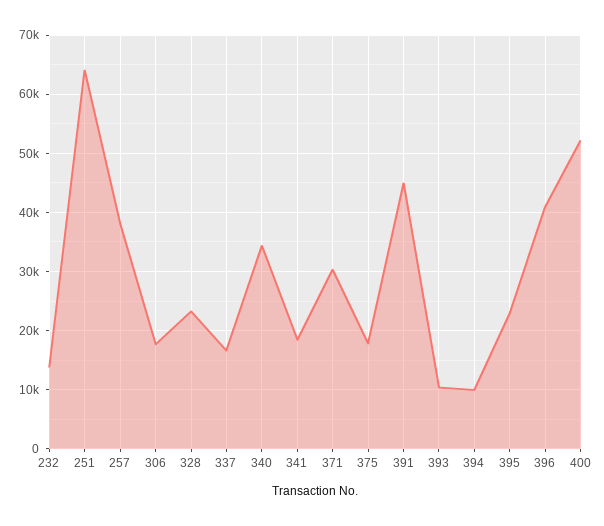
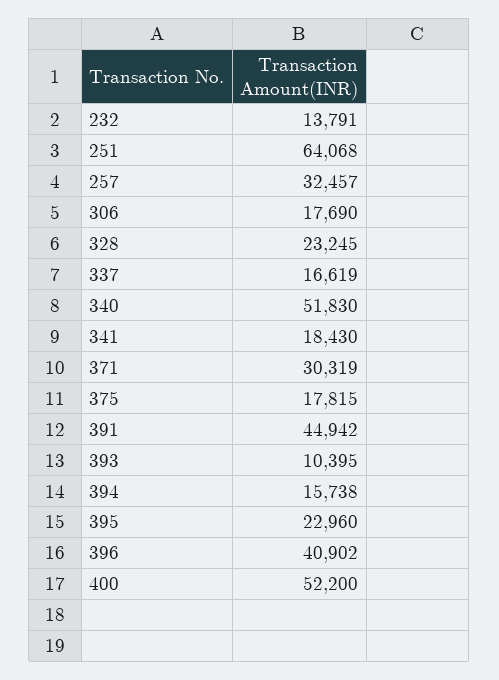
257: 38000 -> 32457
340: 34000 -> 51830
394: 10000 -> 15738

